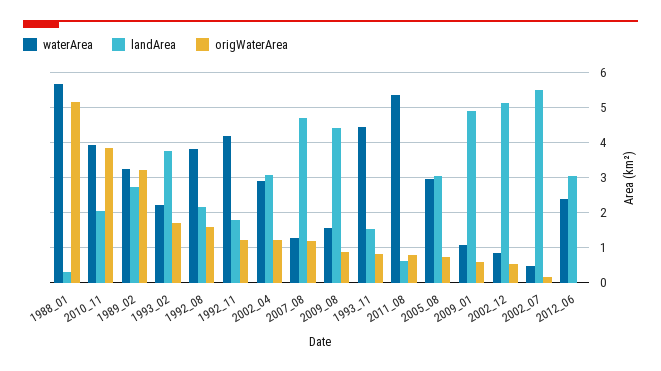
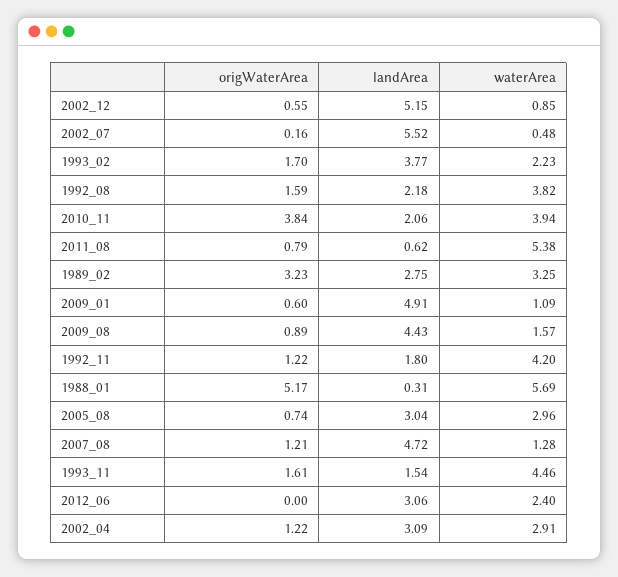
origWaterArea, 1993_11: 0.8 -> 1.61

